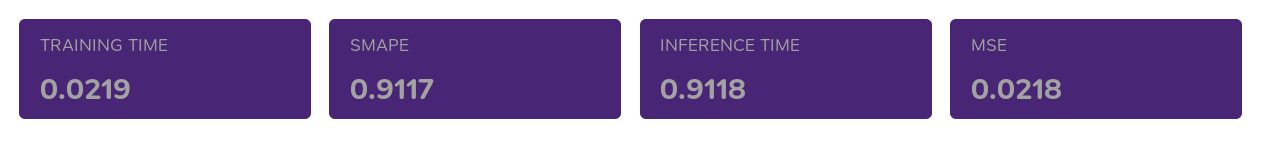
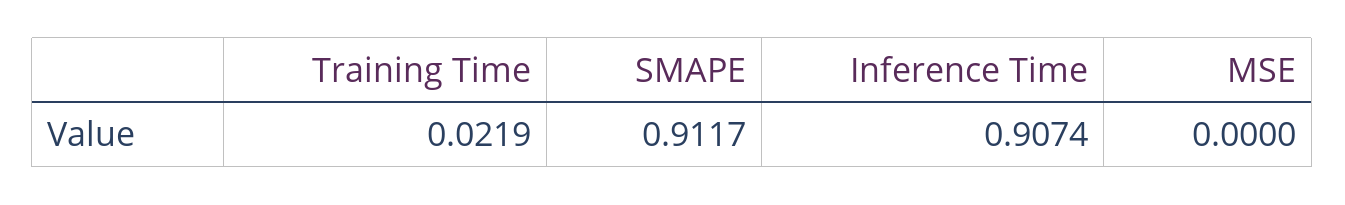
INFERENCE TIME: 0.9118 -> 0.9074
MSE: 0.0218 -> 0

